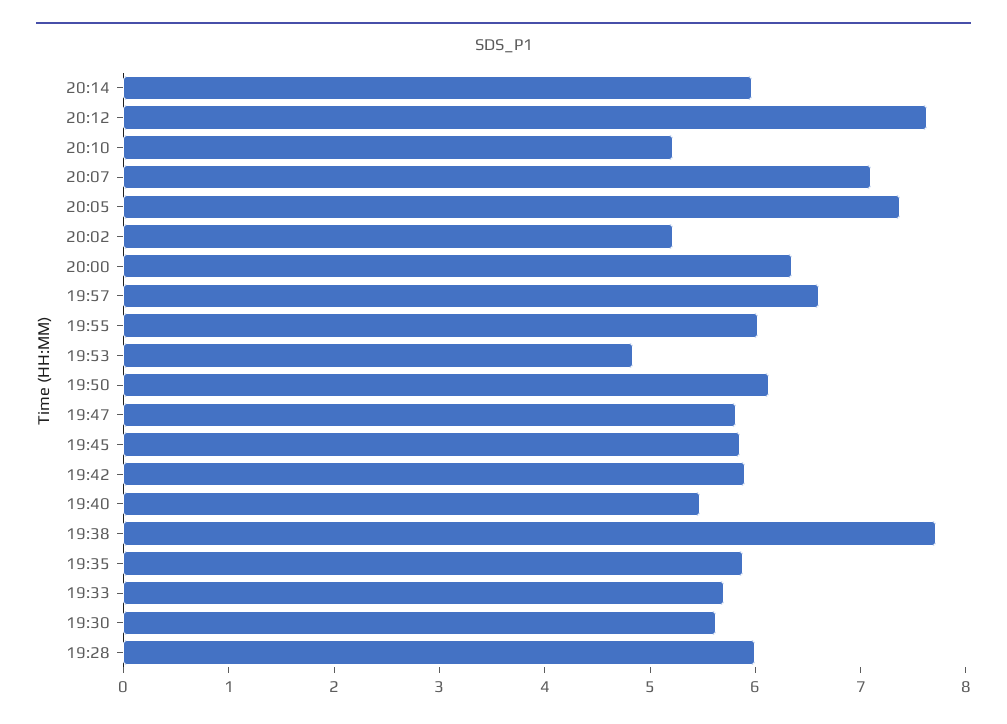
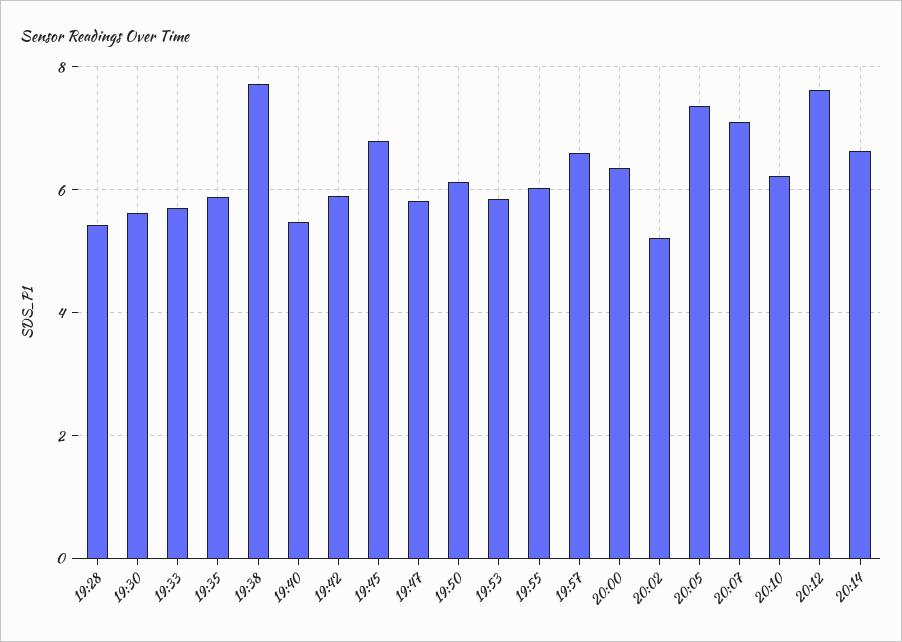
20:14: 6 -> 6.6
20:10: 5.2 -> 6.2
19:53: 4.8 -> 5.8
19:45: 5.8 -> 6.8
19:28: 6 -> 5.4

